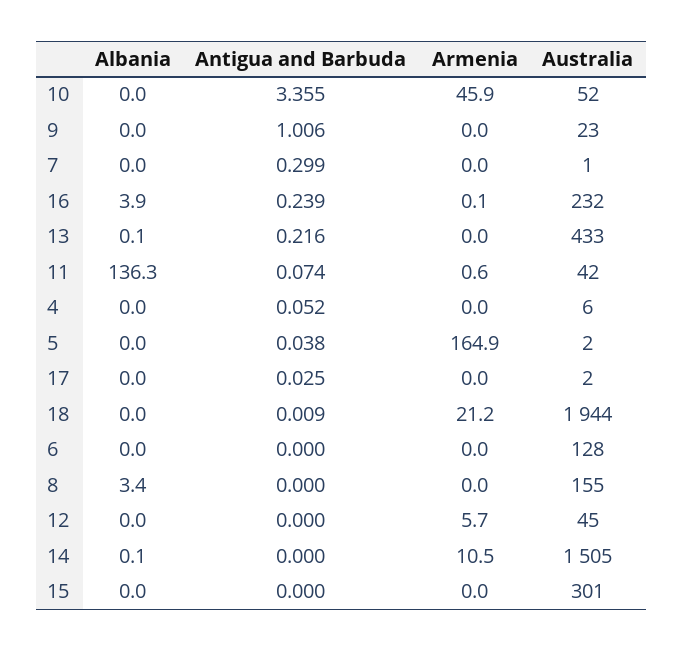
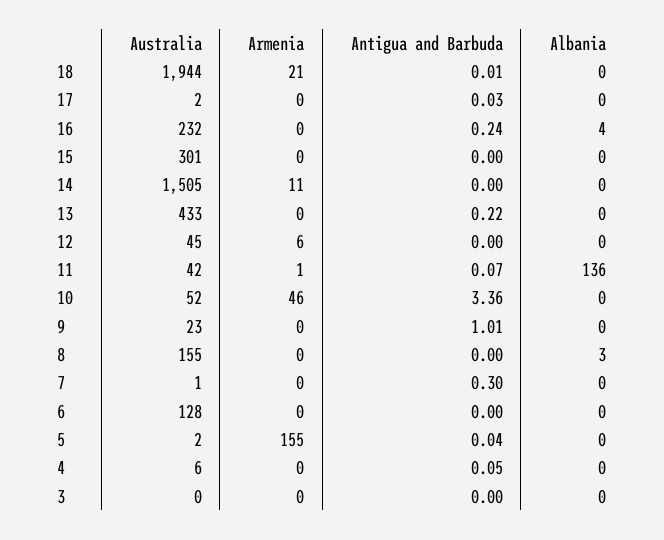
Armenia, 5: 164.9 -> 155
Australia, 3: none -> 0
Armenia, 3: none -> 0
Antigua and Barbuda, 3: none -> 0
Albania, 3: none -> 0

